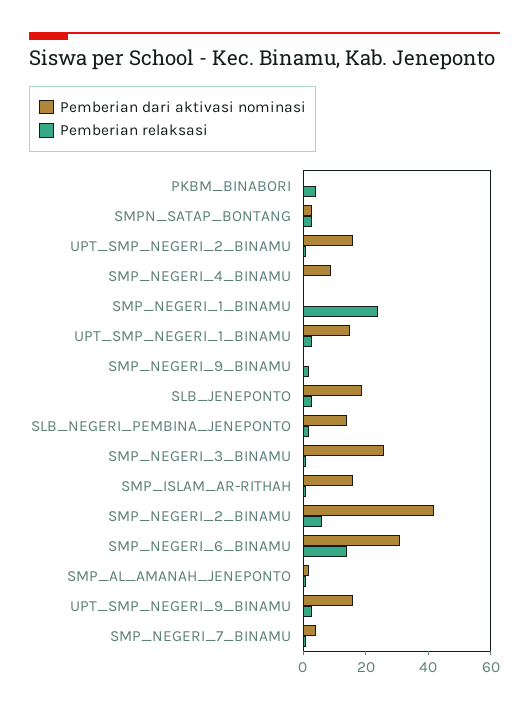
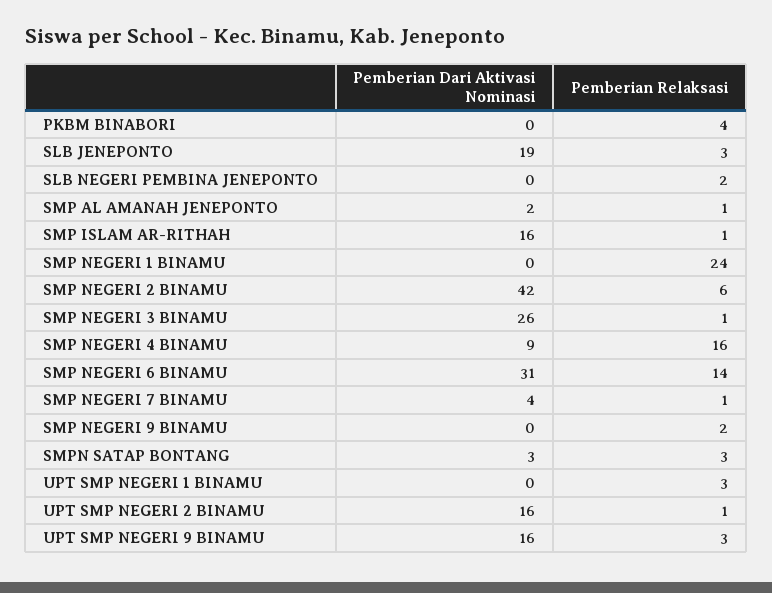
Pemberian relaksasi, SMP_NEGERI_4_BINAMU: 0 -> 16
Pemberian dari aktivasi nominasi, UPT_SMP_NEGERI_1_BINAMU: 15 -> 0
Pemberian dari aktivasi nominasi, SLB_NEGERI_PEMBINA_JENEPONTO: 15 -> 0

